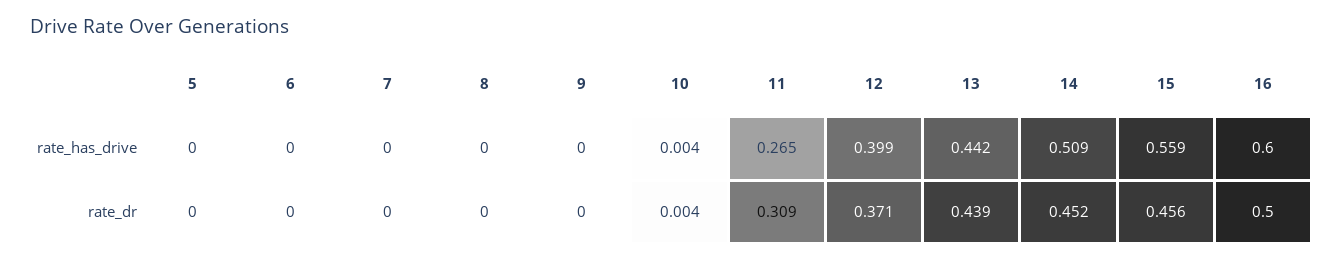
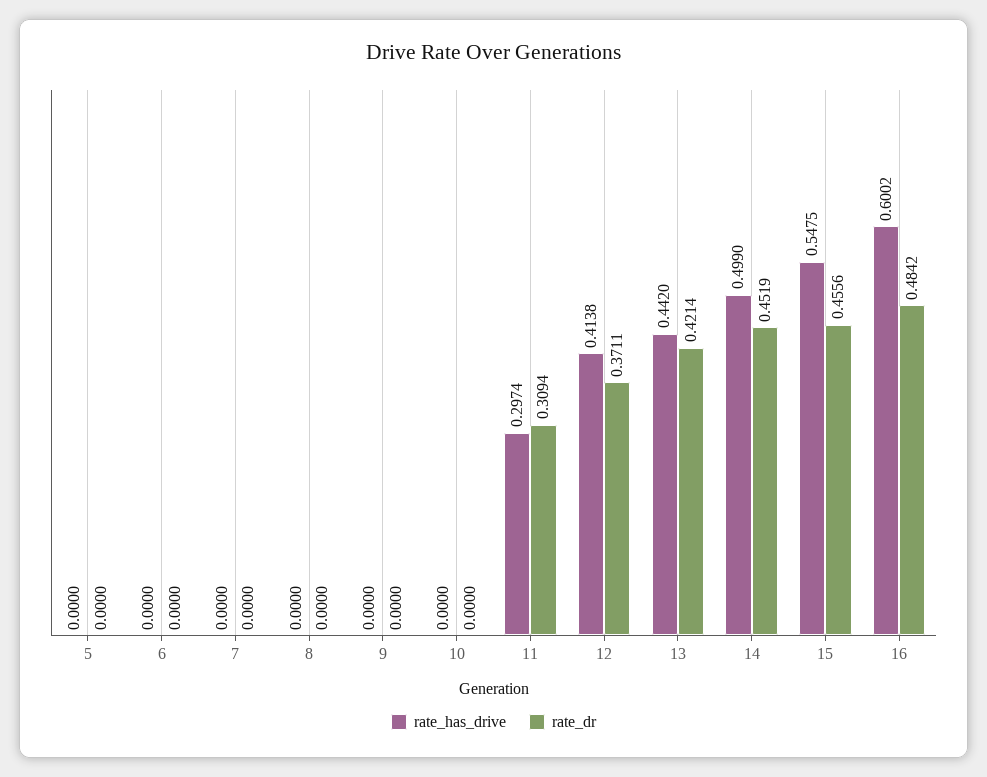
rate_has_drive, 10: 0.004 -> 0
rate_has_drive, 11: 0.265 -> 0.2974
rate_has_drive, 12: 0.399 -> 0.4138
rate_has_drive, 14: 0.509 -> 0.499
rate_has_drive, 15: 0.559 -> 0.5475
rate_dr, 10: 0.004 -> 0
rate_dr, 13: 0.439 -> 0.4214
rate_dr, 16: 0.5 -> 0.4842

